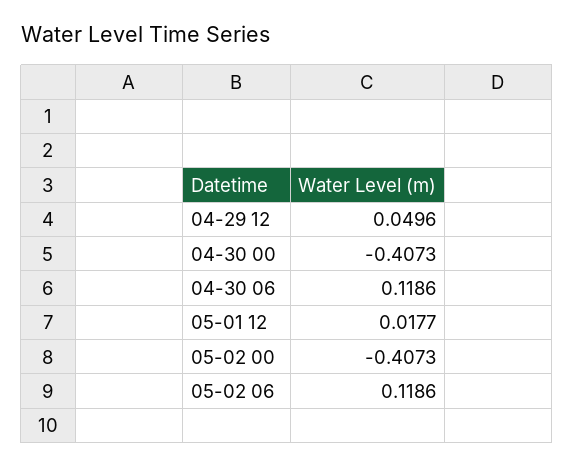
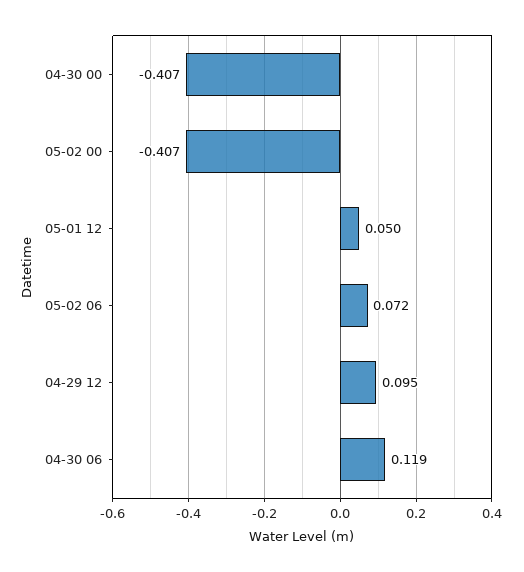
04-29 12: 0.0496 -> 0.095
05-01 12: 0.0177 -> 0.05
05-02 06: 0.1186 -> 0.072

